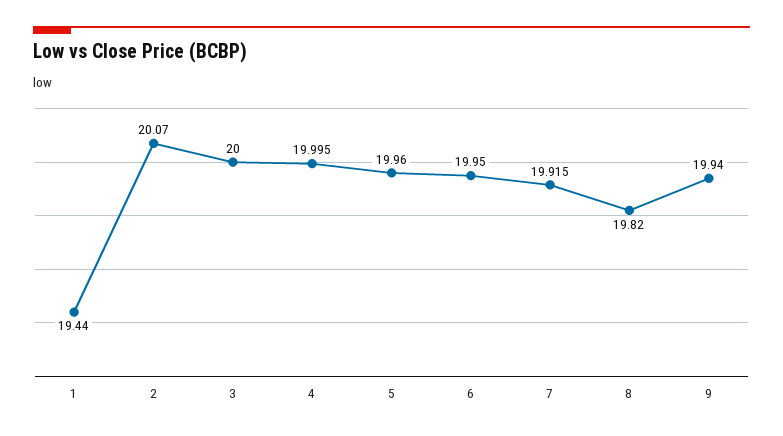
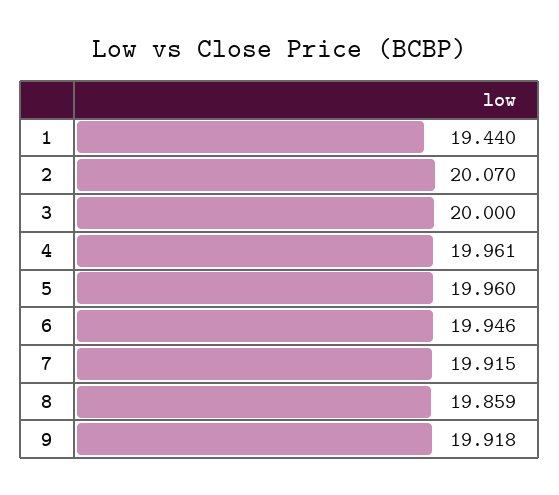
4: 19.995 -> 19.961
6: 19.95 -> 19.946
8: 19.82 -> 19.859
9: 19.94 -> 19.918

